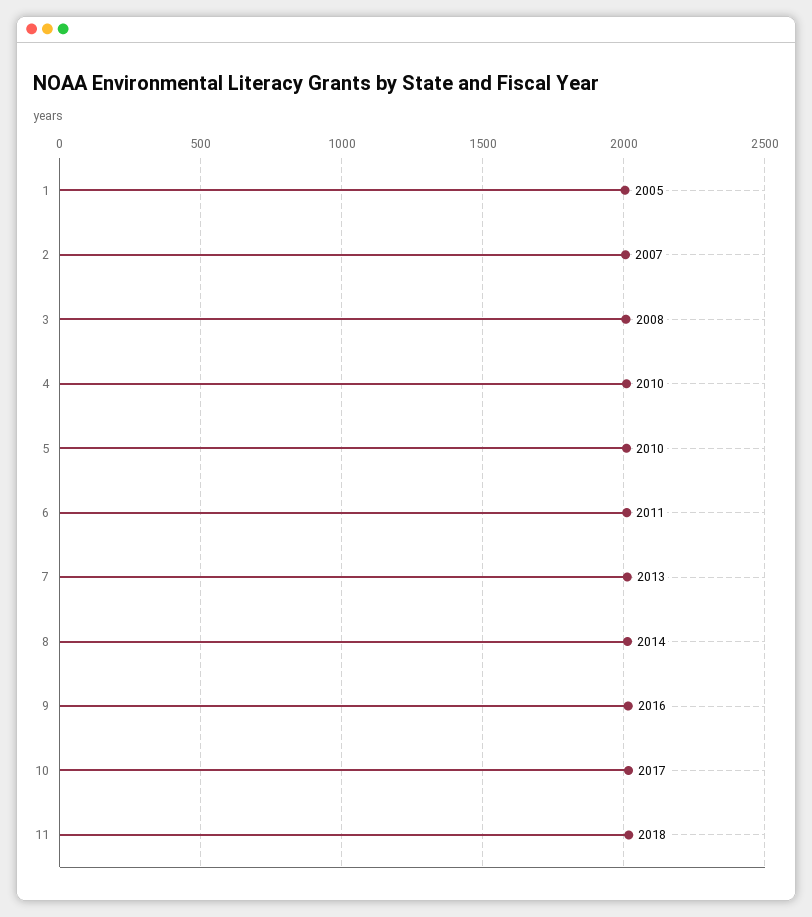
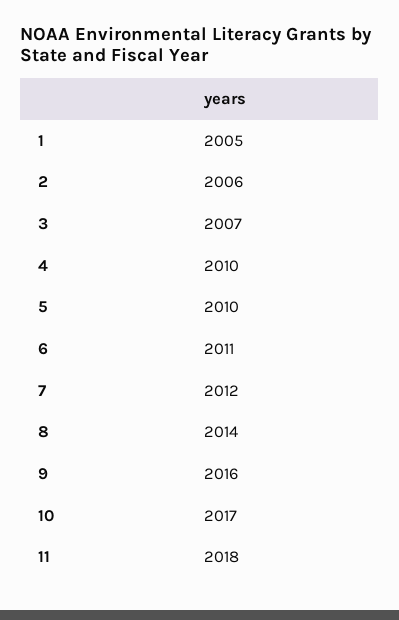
2: 2007 -> 2006
3: 2008 -> 2007
7: 2013 -> 2012

